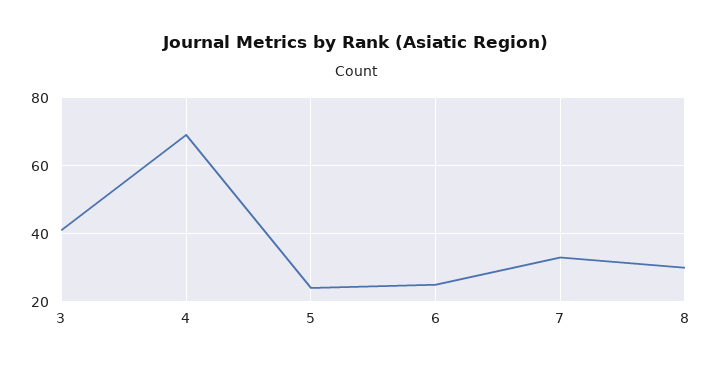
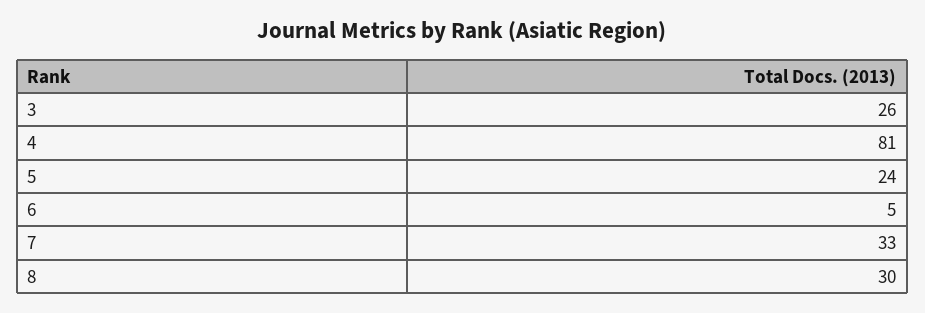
3: 40 -> 26
4: 70 -> 81
6: 25 -> 5

